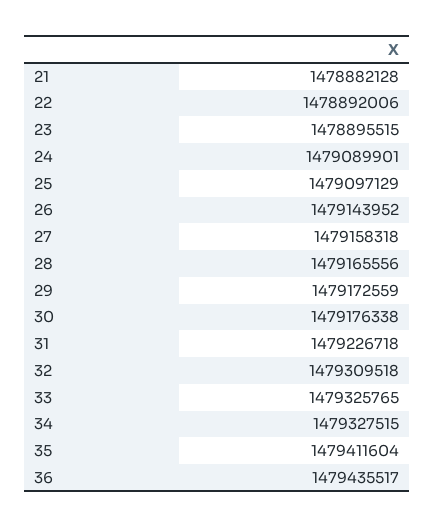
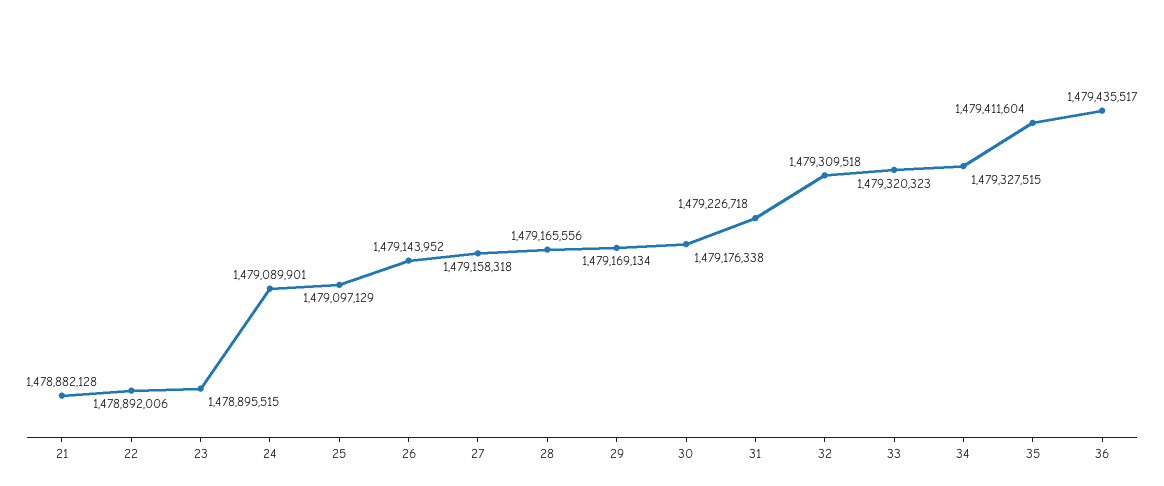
29: 1479172559 -> 1479169134
33: 1479325765 -> 1479320323

